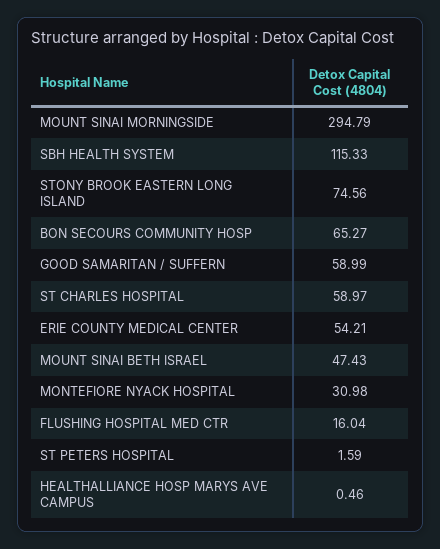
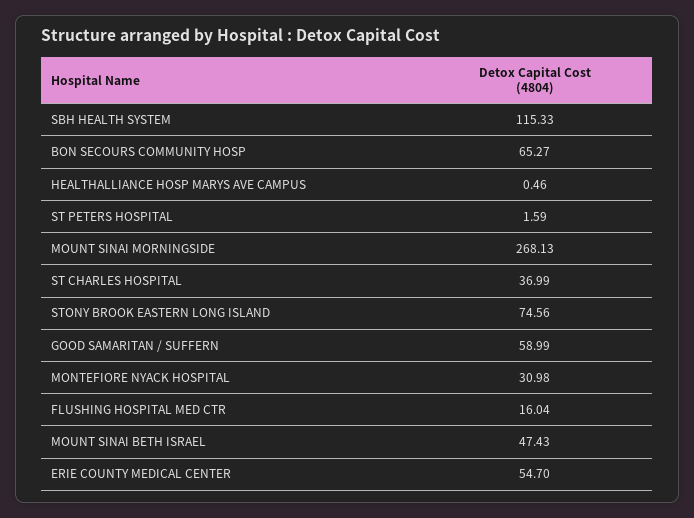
MOUNT SINAI MORNINGSIDE: 294.79 -> 268.13
ST CHARLES HOSPITAL: 58.97 -> 36.99
ERIE COUNTY MEDICAL CENTER: 54.21 -> 54.7

